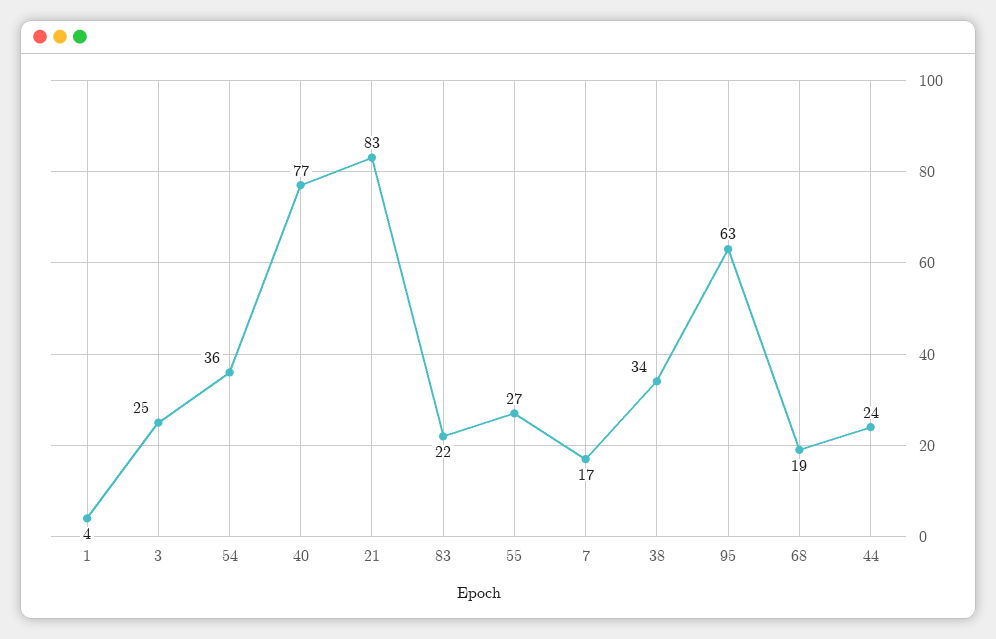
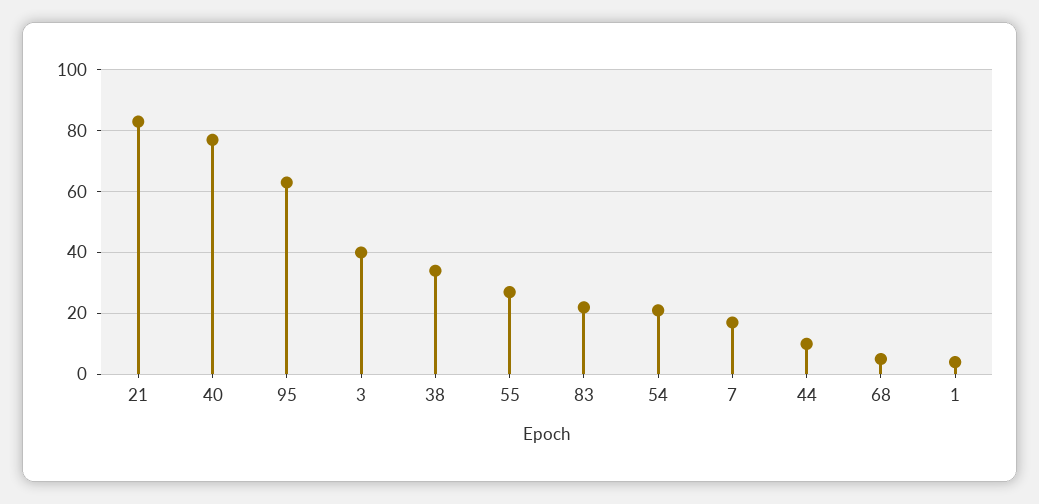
3: 25 -> 40
54: 36 -> 20
68: 19 -> 5
44: 24 -> 10

